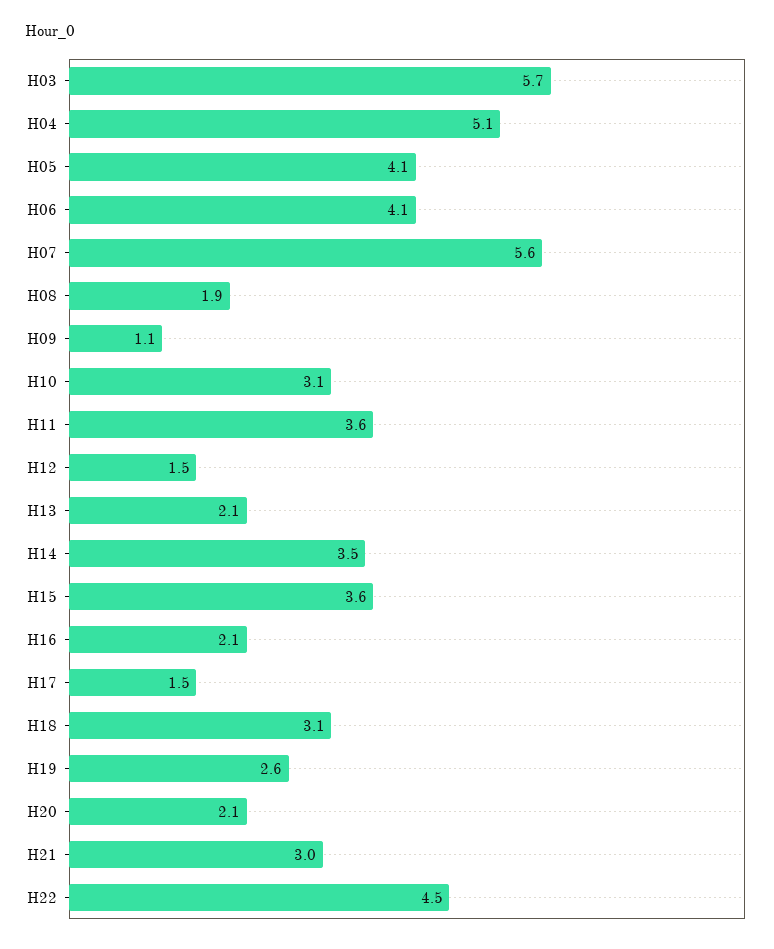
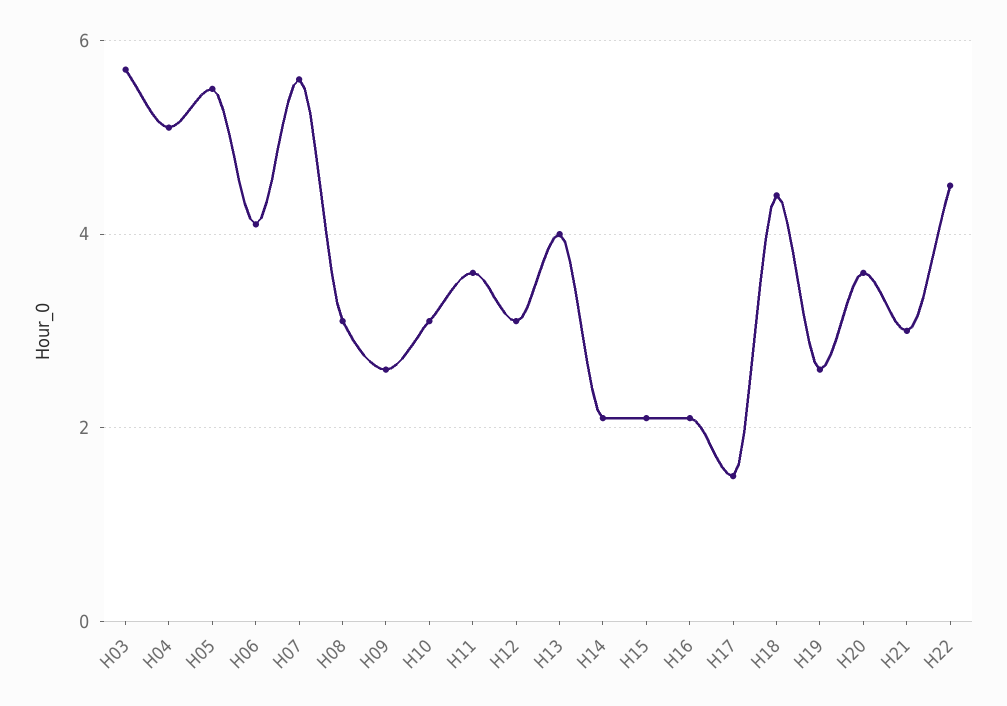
H05: 4.1 -> 5.5
H08: 1.9 -> 3
H09: 1.1 -> 2.5
H12: 1.5 -> 3
H13: 2.1 -> 4
H14: 3.5 -> 2
H15: 3.6 -> 2
H18: 3.1 -> 4.5
H20: 2.1 -> 3.5

